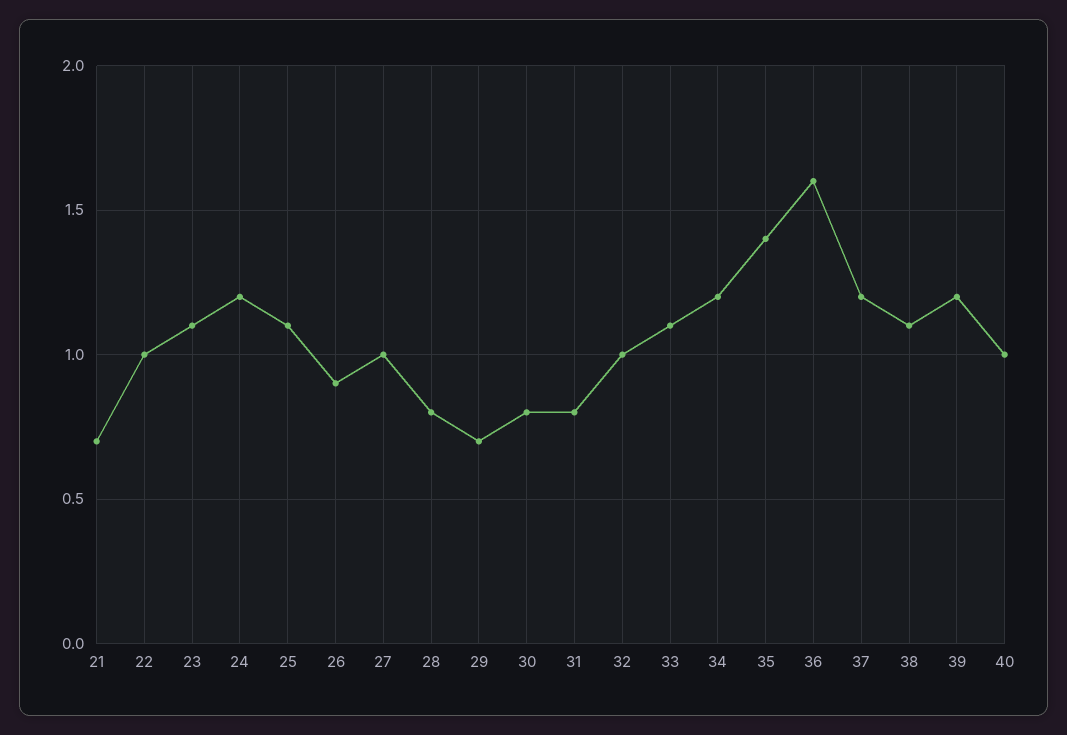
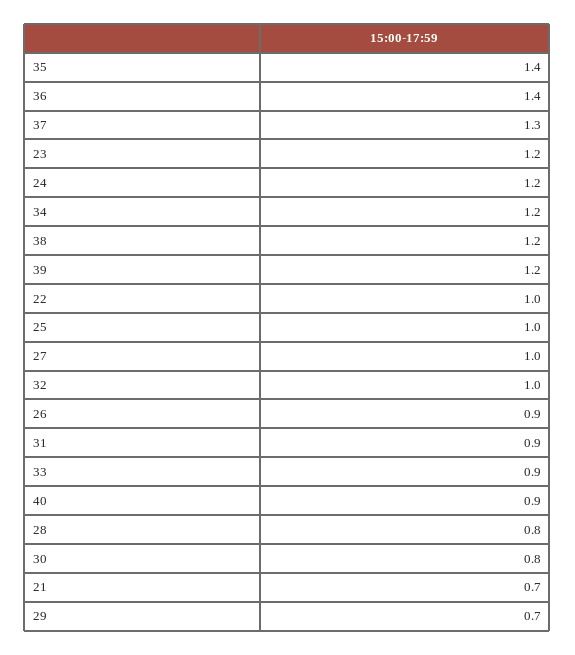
23: 1.1 -> 1.2
25: 1.1 -> 1
31: 0.8 -> 0.9
33: 1.1 -> 0.9
36: 1.6 -> 1.4
37: 1.2 -> 1.3
38: 1.1 -> 1.2
40: 1 -> 0.9

